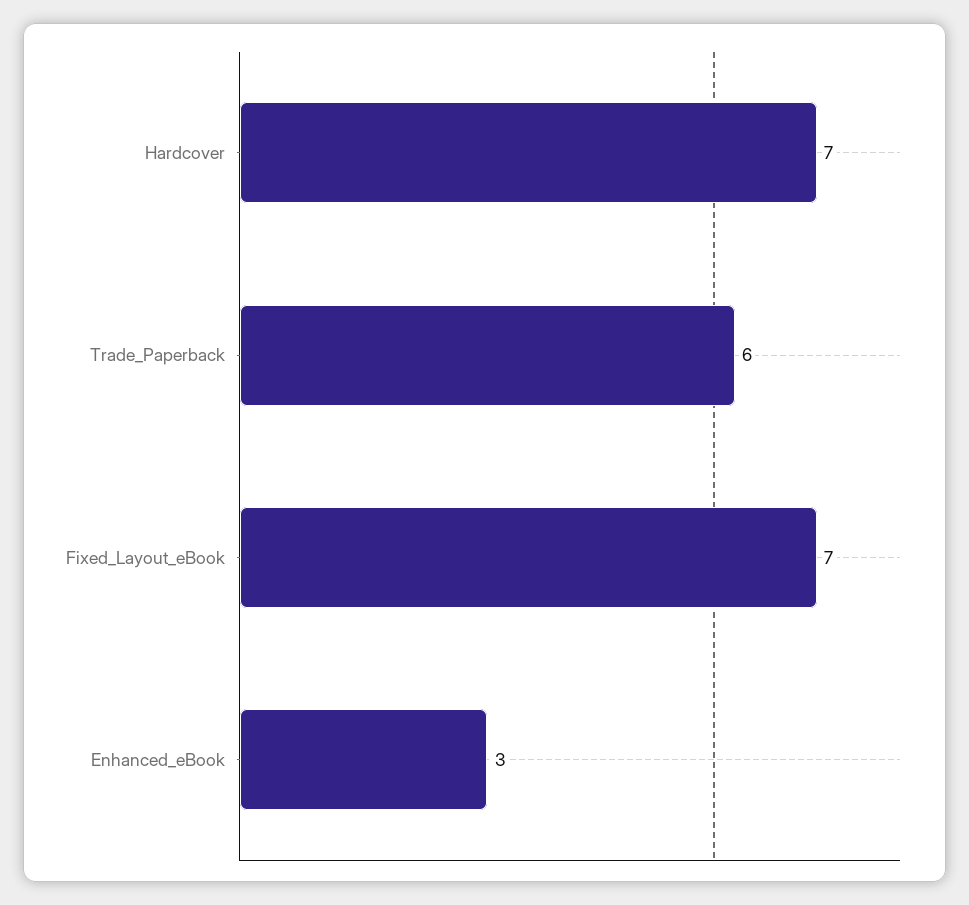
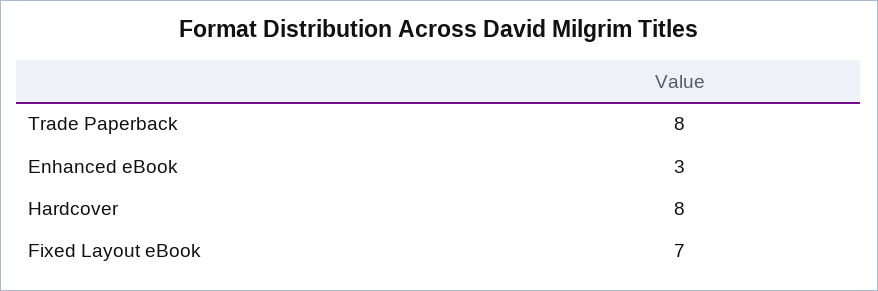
Hardcover: 7 -> 8
Trade_Paperback: 6 -> 8

